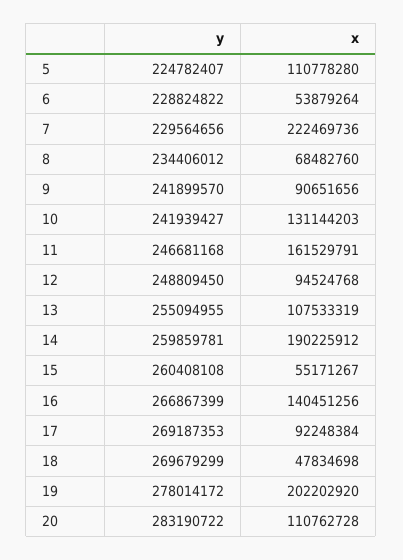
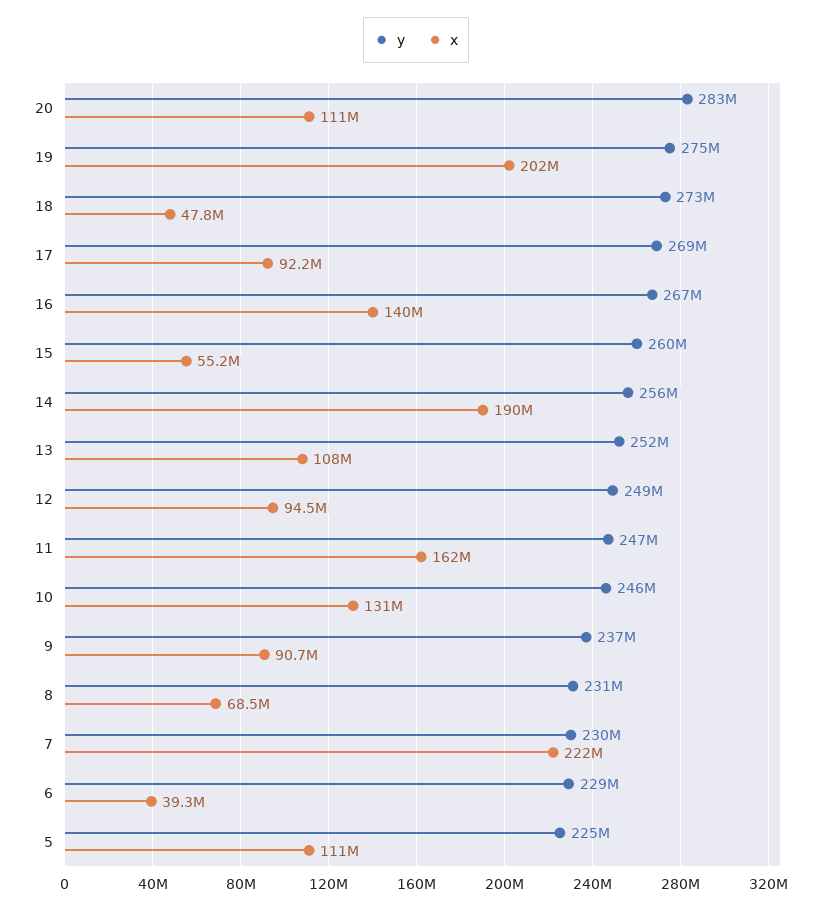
x, 6: 53879264 -> 39300000
y, 8: 234406012 -> 231000000
y, 9: 241899570 -> 237000000
y, 10: 241939427 -> 246000000
y, 13: 255094955 -> 252000000
y, 14: 259859781 -> 256000000
y, 18: 269679299 -> 273000000
y, 19: 278014172 -> 275000000

